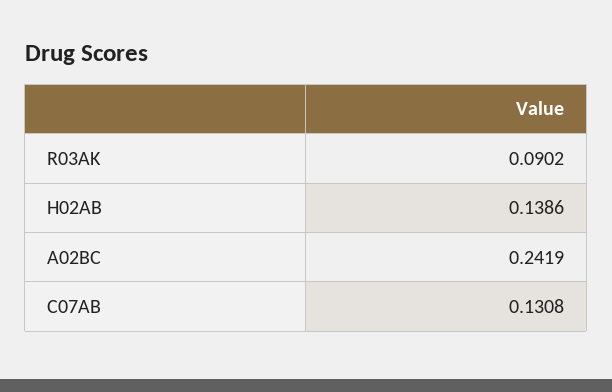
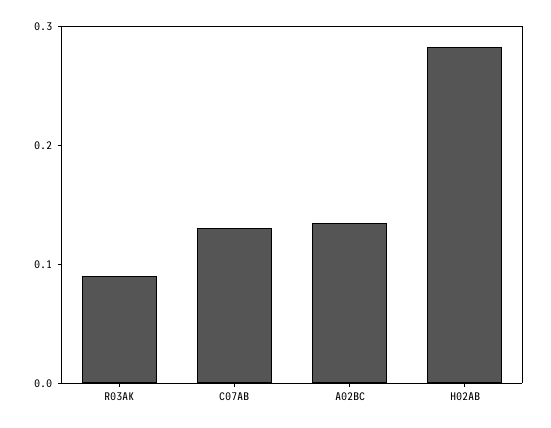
H02AB: 0.1386 -> 0.28
A02BC: 0.2419 -> 0.14

